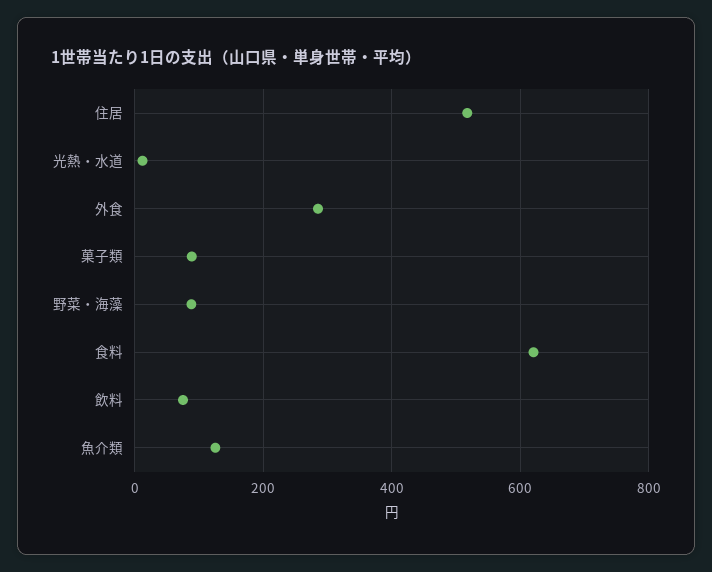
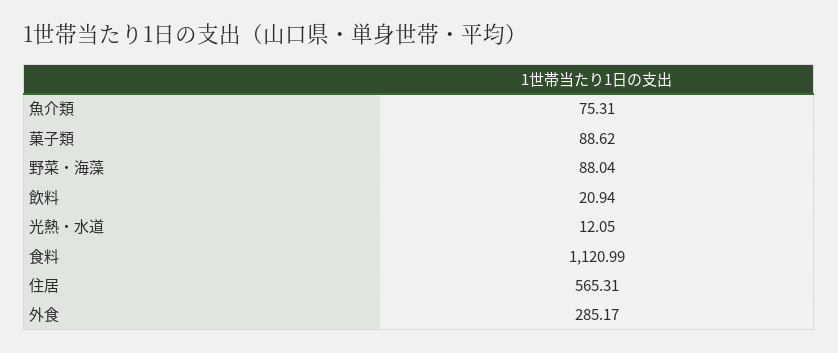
住居: 520 -> 565.31
食料: 620 -> 1120.99
飲料: 80 -> 20.94
魚介類: 120 -> 75.31

